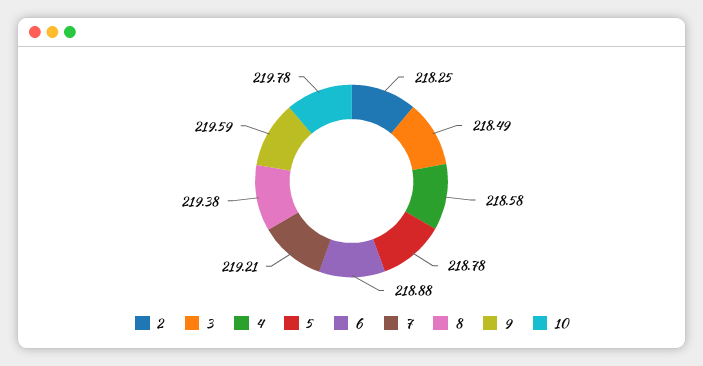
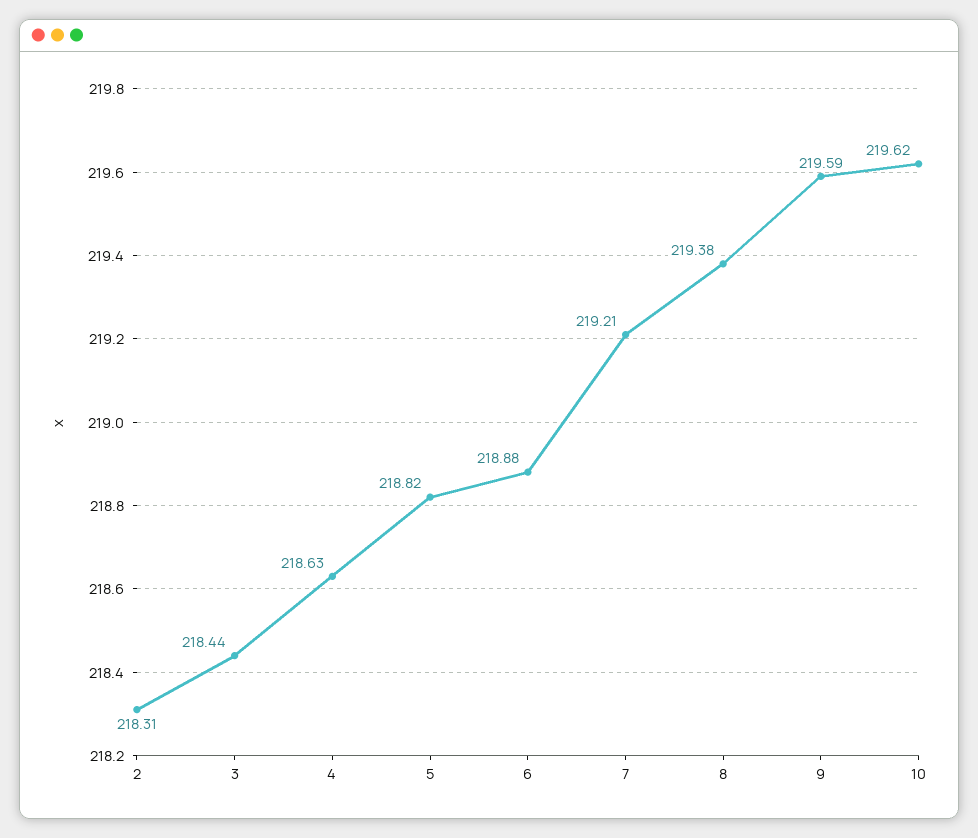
2: 218.25 -> 218.31
3: 218.49 -> 218.44
4: 218.58 -> 218.63
5: 218.78 -> 218.82
10: 219.78 -> 219.62

